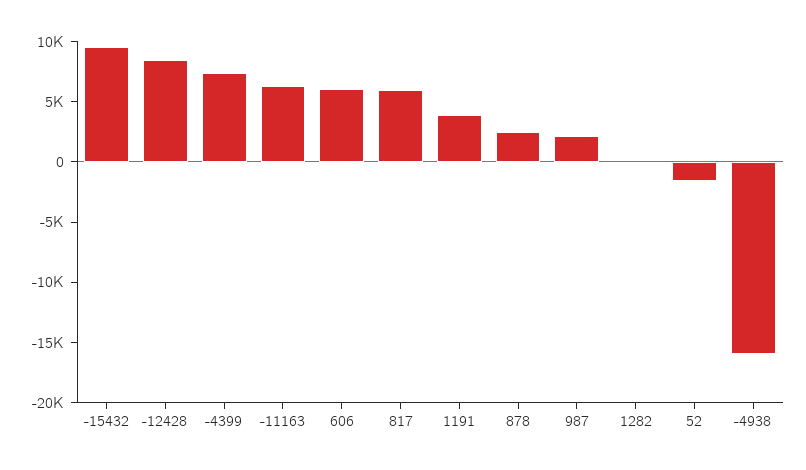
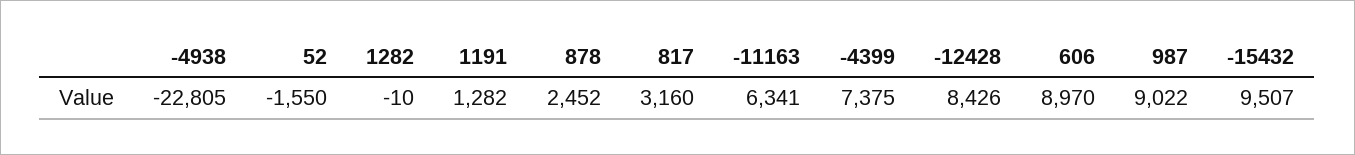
606: 6000 -> 8970
817: 6000 -> 3160
1191: 4000 -> 1282
987: 2000 -> 9022
-4938: -16000 -> -22805

